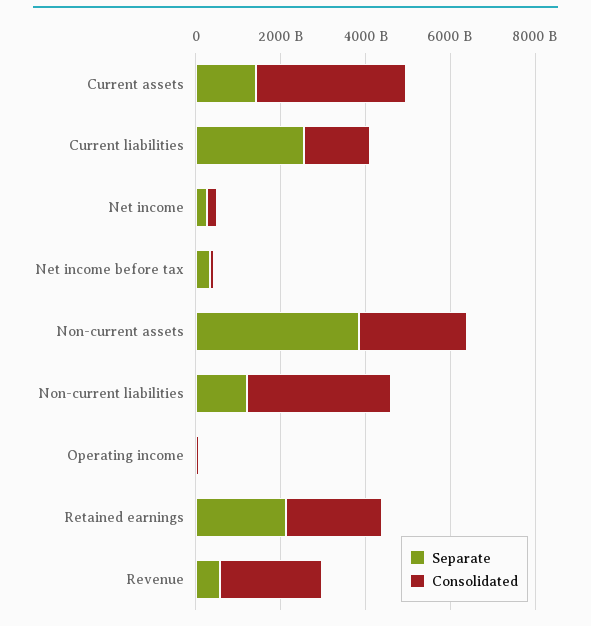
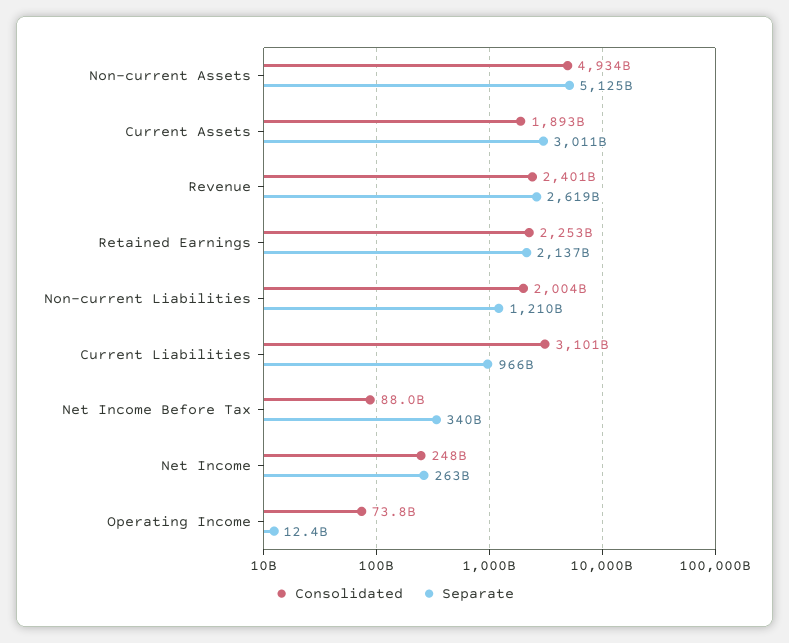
Separate, Current assets: 1500000000000 -> 3011000000000
Consolidated, Current assets: 3500000000000 -> 1893000000000
Separate, Current liabilities: 2500000000000 -> 966000000000
Consolidated, Current liabilities: 1500000000000 -> 3101000000000
Separate, Non-current assets: 4000000000000 -> 5125000000000
Consolidated, Non-current assets: 2500000000000 -> 4934000000000
Consolidated, Non-current liabilities: 3500000000000 -> 2004000000000
Separate, Revenue: 500000000000 -> 2619000000000

